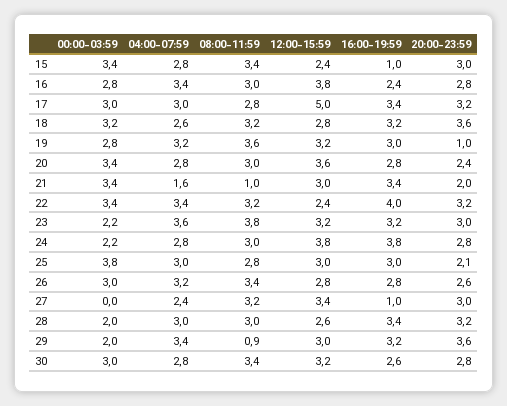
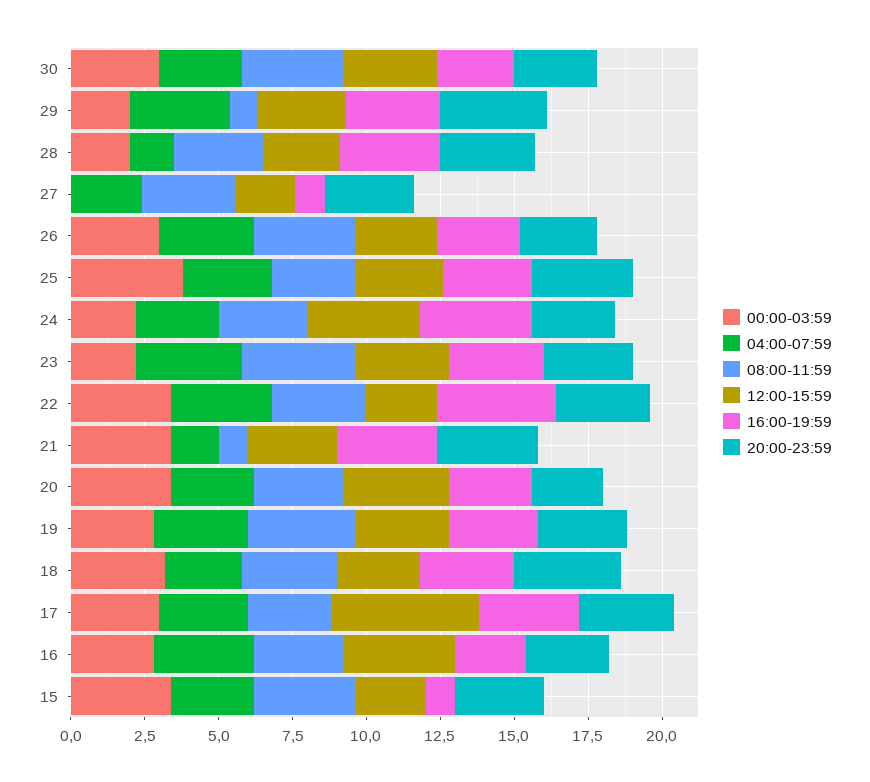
20:00-23:59, 19: 1 -> 3
20:00-23:59, 21: 2 -> 3.5
20:00-23:59, 25: 2.1 -> 3.5
12:00-15:59, 27: 3.4 -> 2
04:00-07:59, 28: 3 -> 1.5

